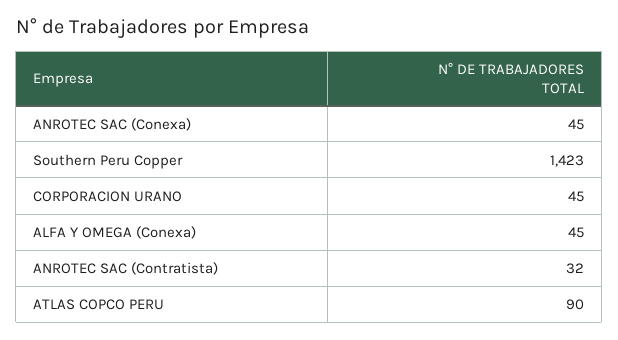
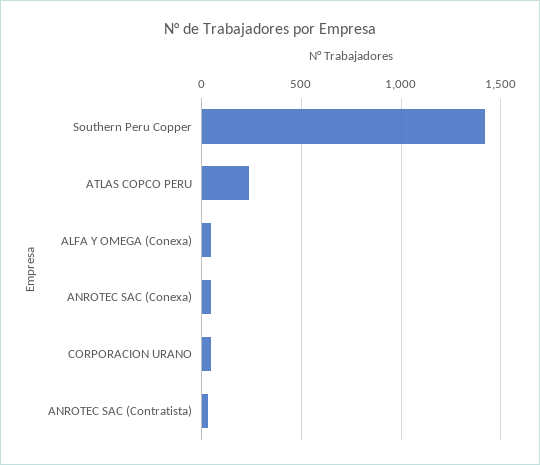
ATLAS COPCO PERU: 90 -> 250

